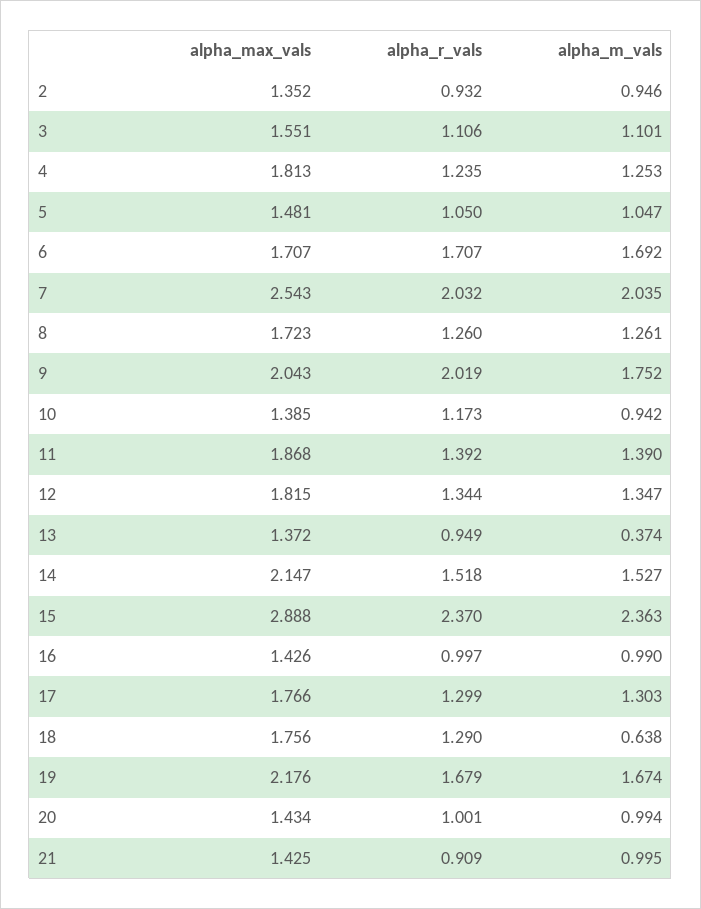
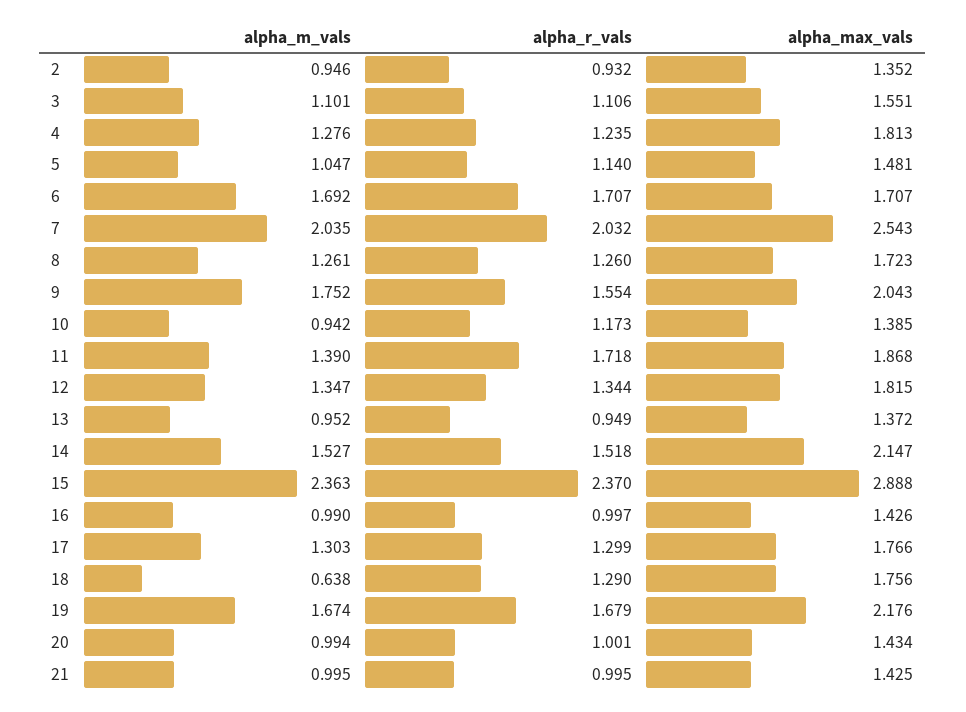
alpha_m_vals, 4: 1.253 -> 1.276
alpha_r_vals, 5: 1.05 -> 1.14
alpha_r_vals, 9: 2.019 -> 1.554
alpha_r_vals, 11: 1.392 -> 1.718
alpha_m_vals, 13: 0.374 -> 0.952
alpha_r_vals, 21: 0.909 -> 0.995

